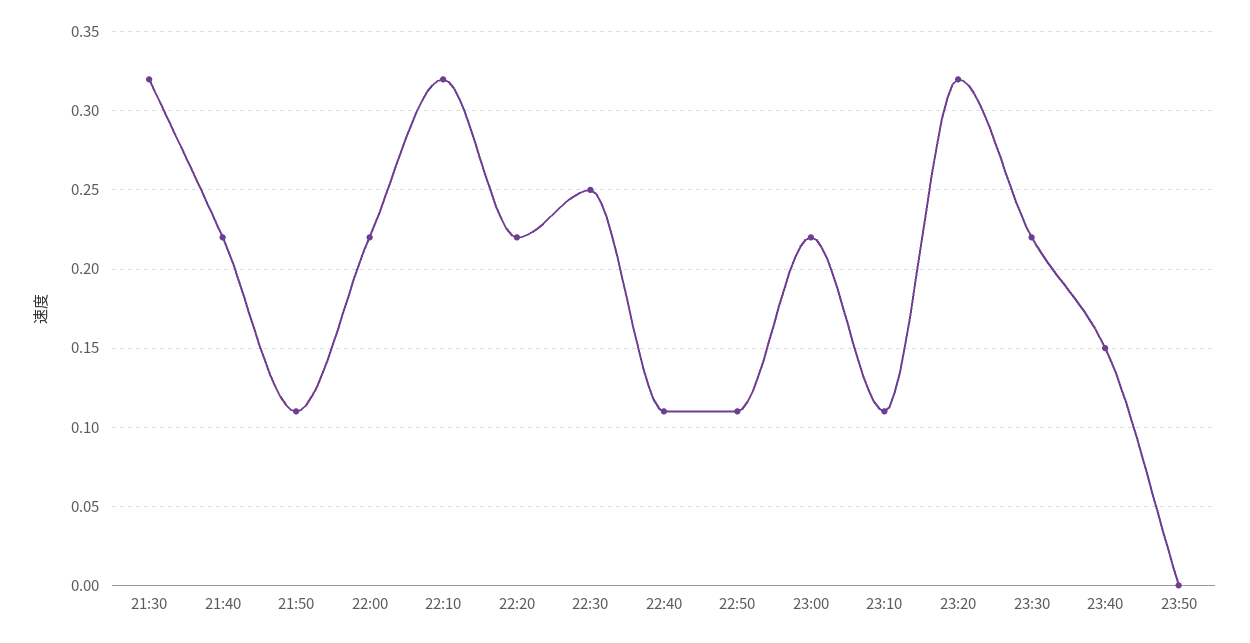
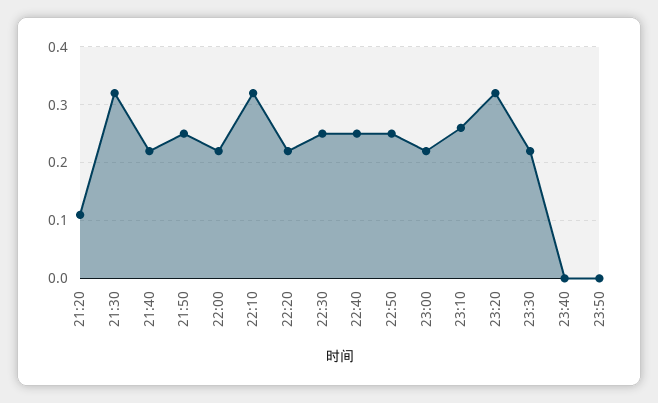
21:50: 0.11 -> 0.25
22:40: 0.11 -> 0.25
22:50: 0.11 -> 0.25
23:10: 0.11 -> 0.25
23:40: 0.15 -> 0
21:20: none -> 0.1

